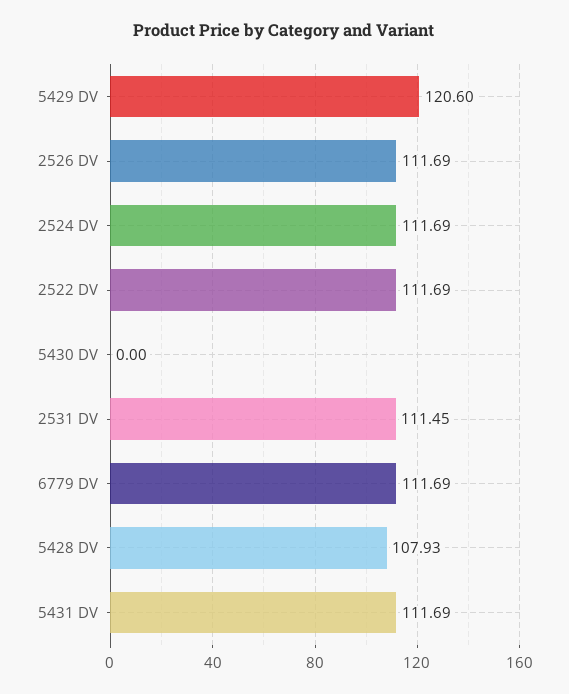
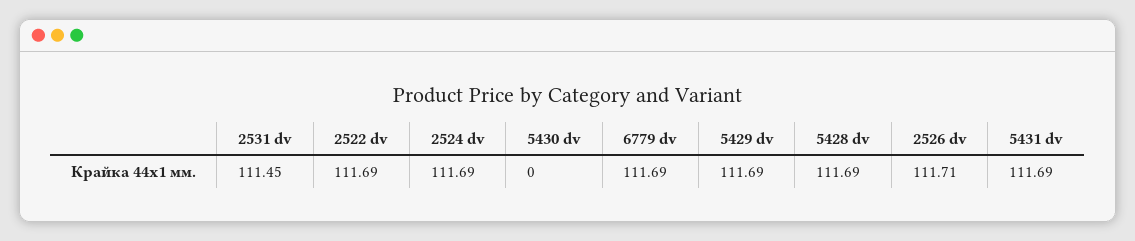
5429 DV: 120.6 -> 111.69
2526 DV: 111.69 -> 111.71
5428 DV: 107.93 -> 111.69

